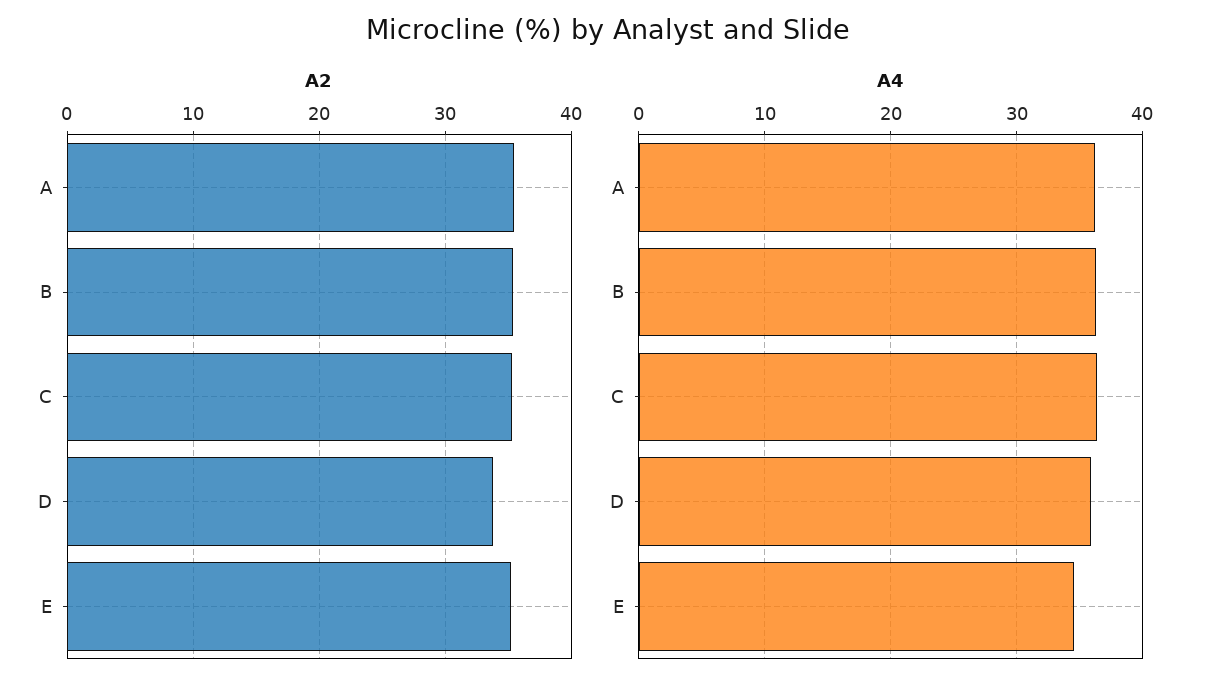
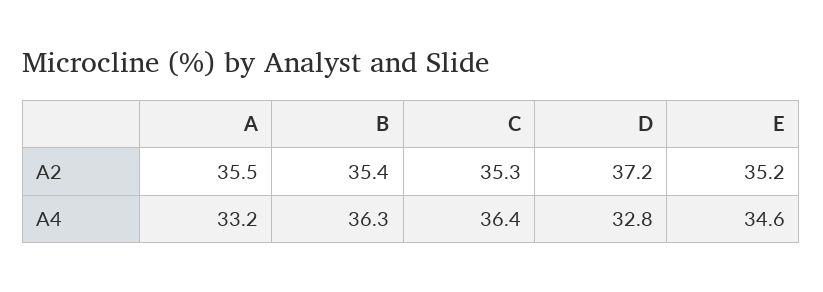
A2, D: 34 -> 37.2
A4, A: 36 -> 33.2
A4, D: 36 -> 32.8

